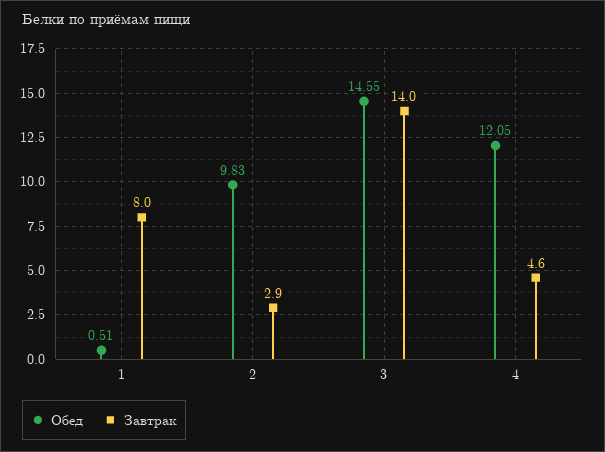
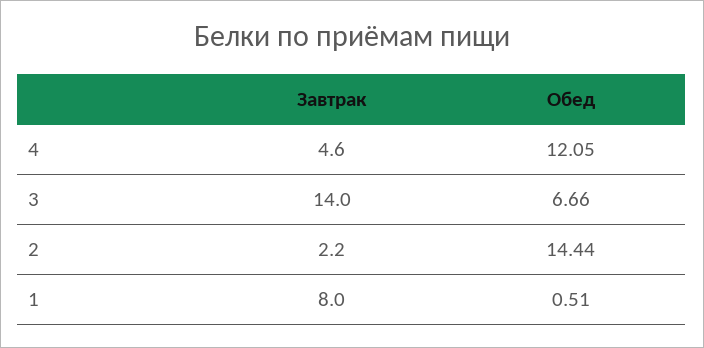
Обед, 2: 9.83 -> 14.44
Завтрак, 2: 2.9 -> 2.2
Обед, 3: 14.55 -> 6.66

